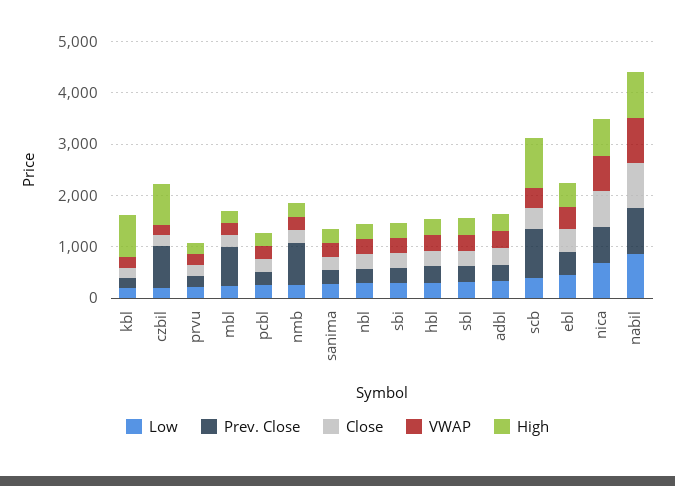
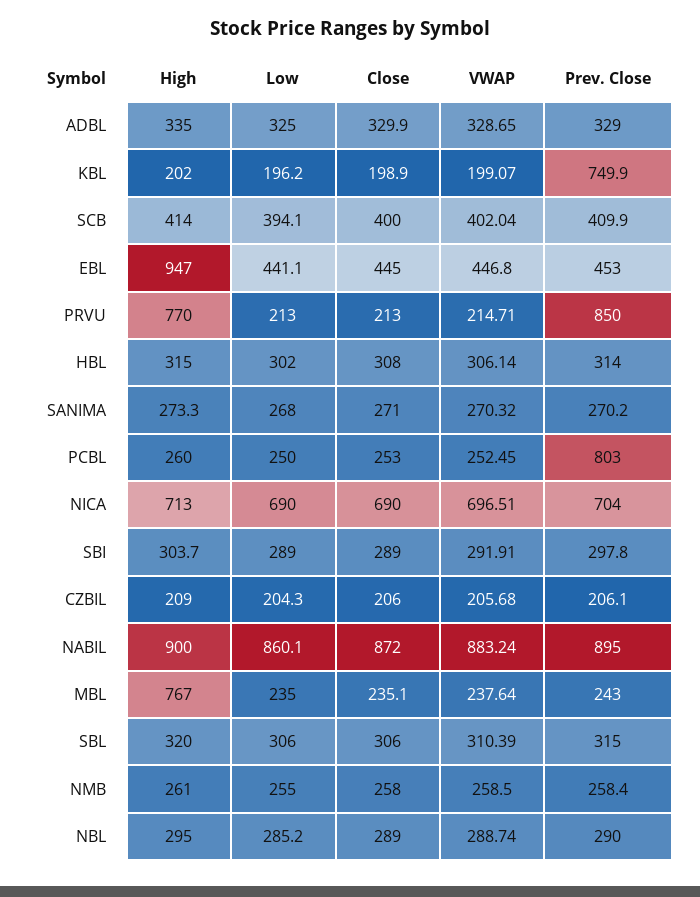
Prev. Close, kbl: 200 -> 749.9
High, kbl: 800 -> 202
Prev. Close, czbil: 800 -> 206.1
High, czbil: 800 -> 209
Prev. Close, prvu: 200 -> 850
High, prvu: 200 -> 770
Prev. Close, mbl: 800 -> 243
High, mbl: 200 -> 767
Prev. Close, pcbl: 200 -> 803
Prev. Close, nmb: 800 -> 258.4
Prev. Close, scb: 1000 -> 409.9
High, scb: 1000 -> 414
High, ebl: 400 -> 947

